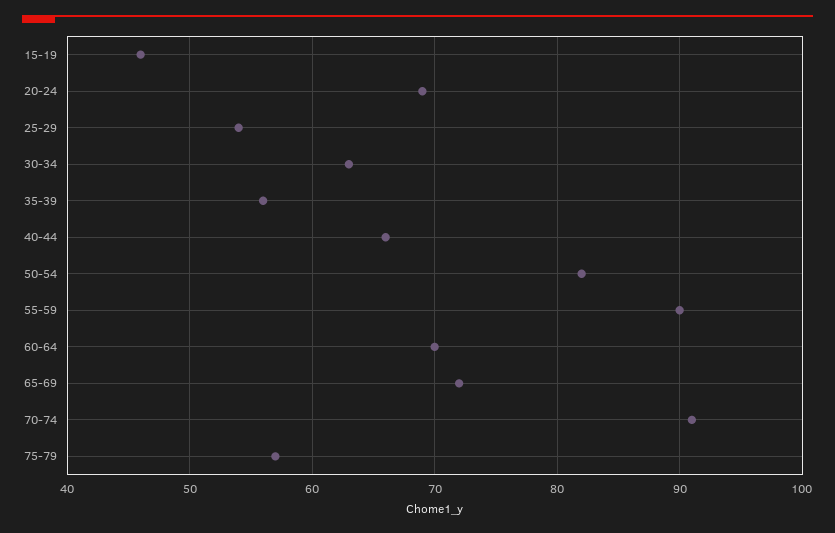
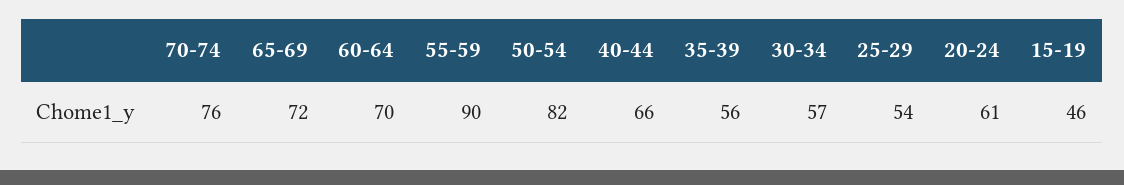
20-24: 69 -> 61
30-34: 63 -> 57
70-74: 91 -> 76
75-79: 57 -> none

